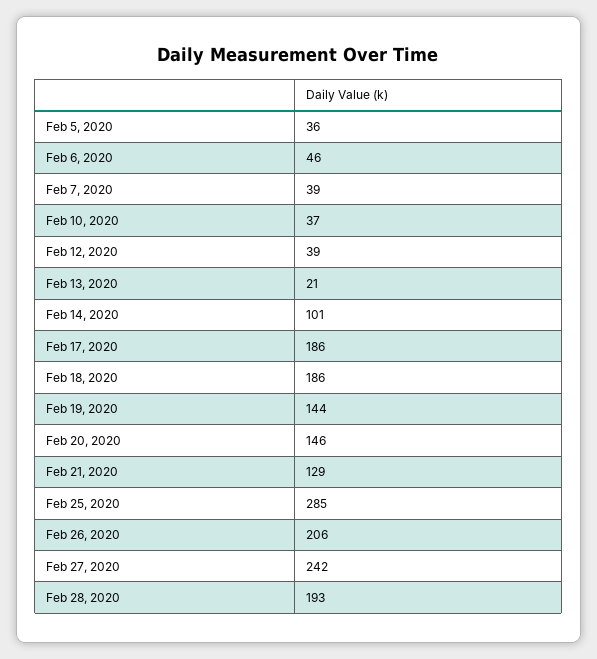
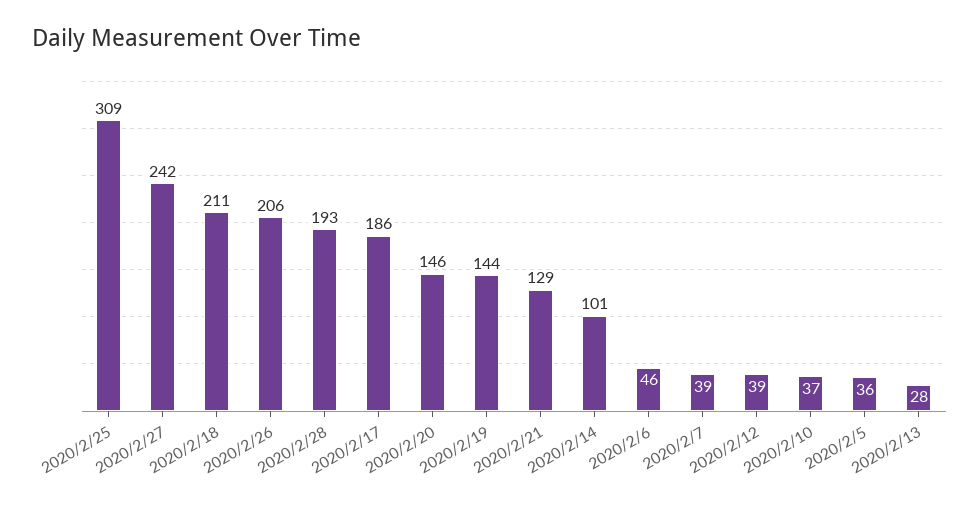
Feb 13, 2020: 21 -> 28
Feb 18, 2020: 186 -> 211
Feb 25, 2020: 285 -> 309

